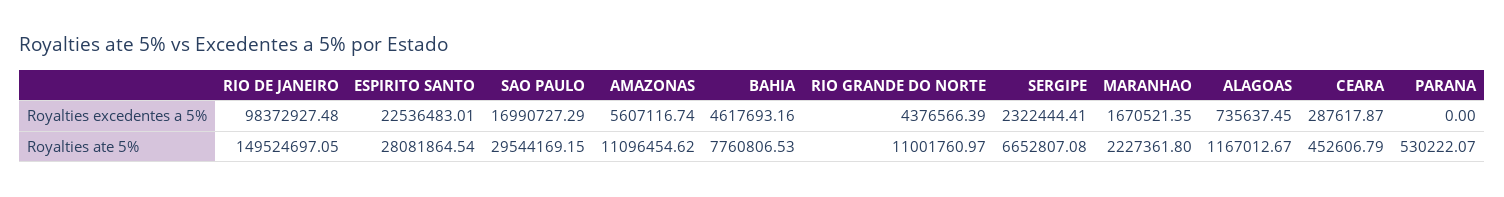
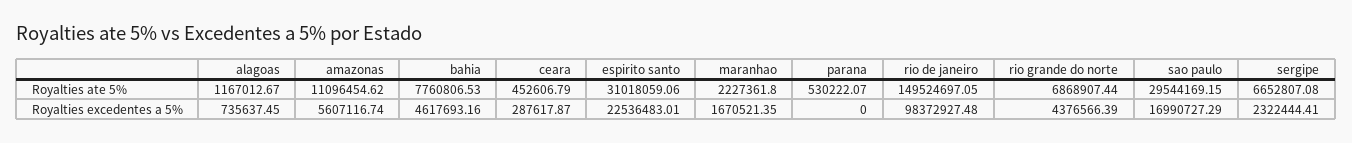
ESPIRITO SANTO, Royalties ate 5%: 28081864.54 -> 31018059.06
RIO GRANDE DO NORTE, Royalties ate 5%: 11001760.97 -> 6868907.44

